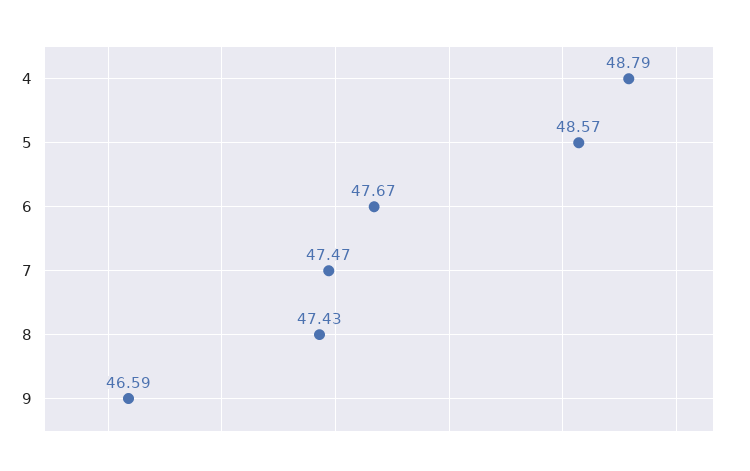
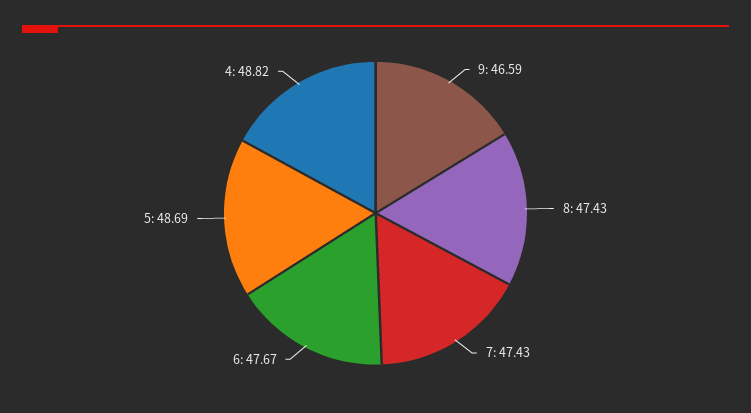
4: 48.79 -> 48.82
5: 48.57 -> 48.69
7: 47.47 -> 47.43

